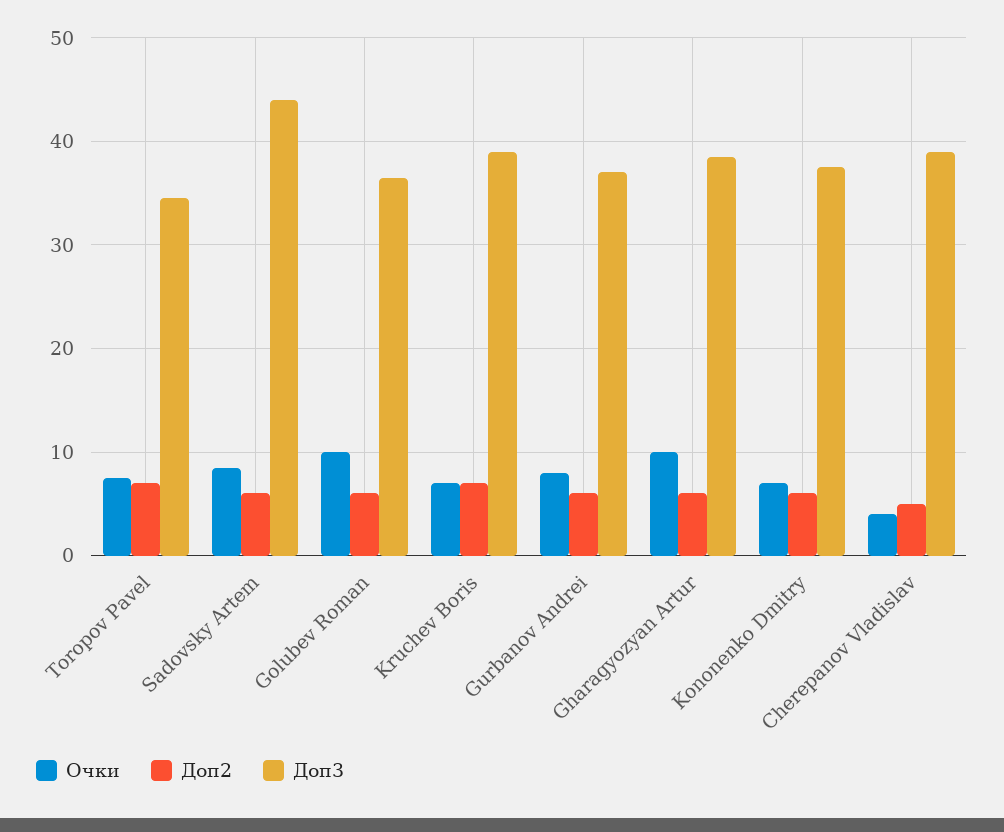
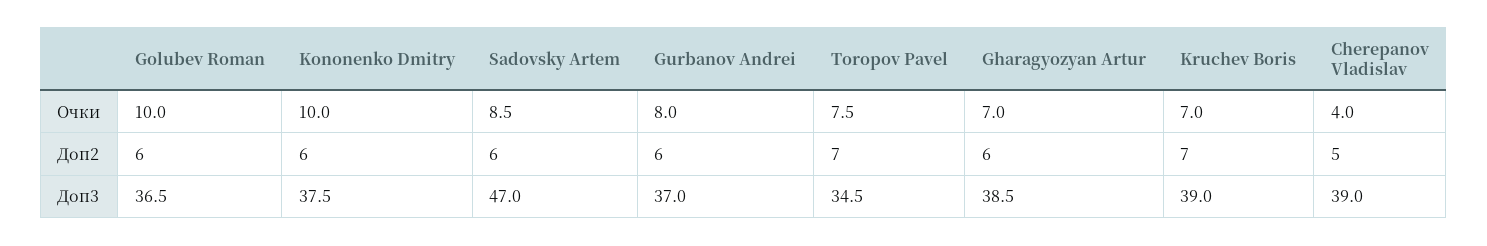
Доп3, Sadovsky Artem: 44 -> 47
Очки, Gharagyozyan Artur: 10 -> 7
Очки, Kononenko Dmitry: 7 -> 10

